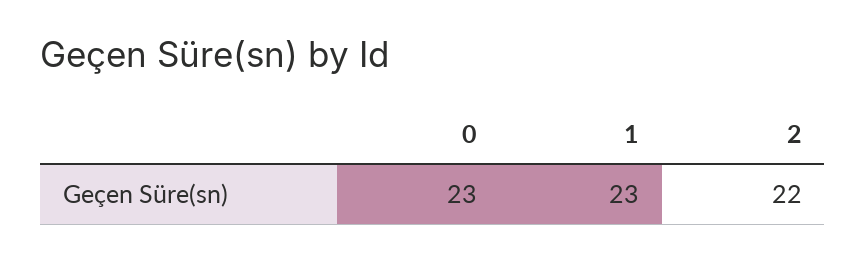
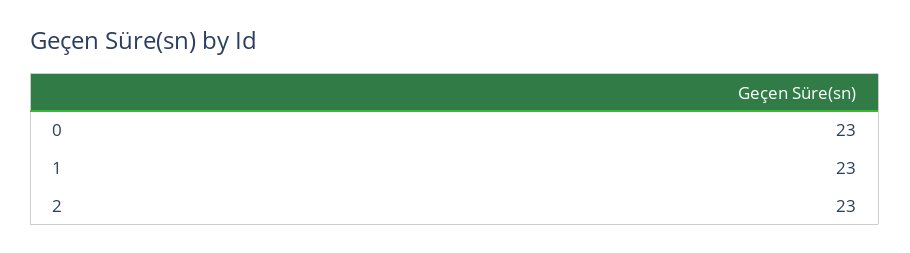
2: 22 -> 23

